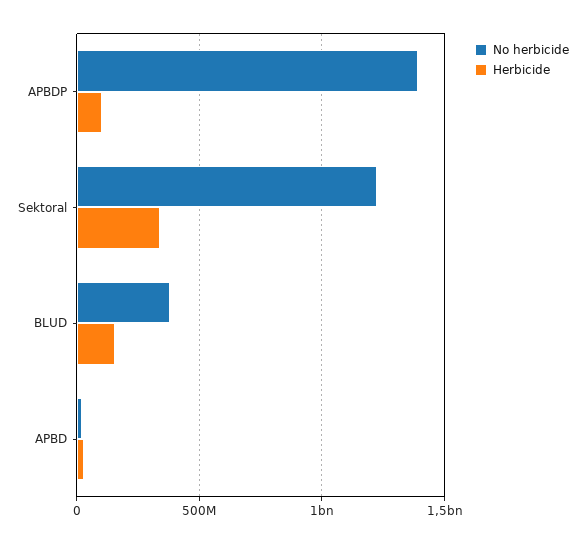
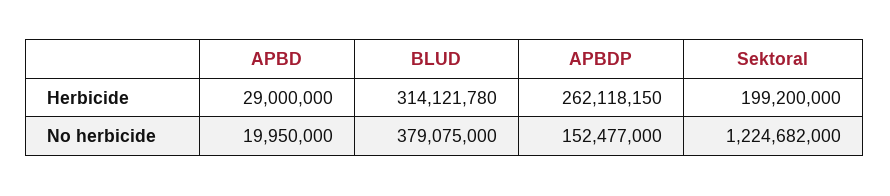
No herbicide, APBDP: 1400000000 -> 152477000
Herbicide, APBDP: 100000000 -> 262118150
Herbicide, Sektoral: 350000000 -> 199200000
Herbicide, BLUD: 150000000 -> 314121780

